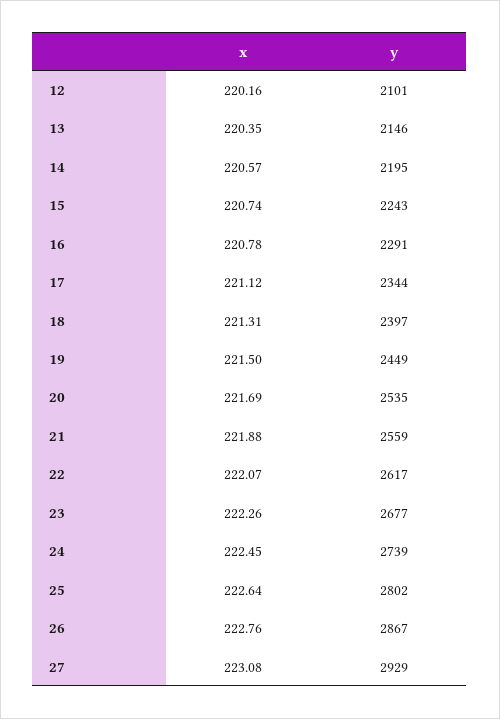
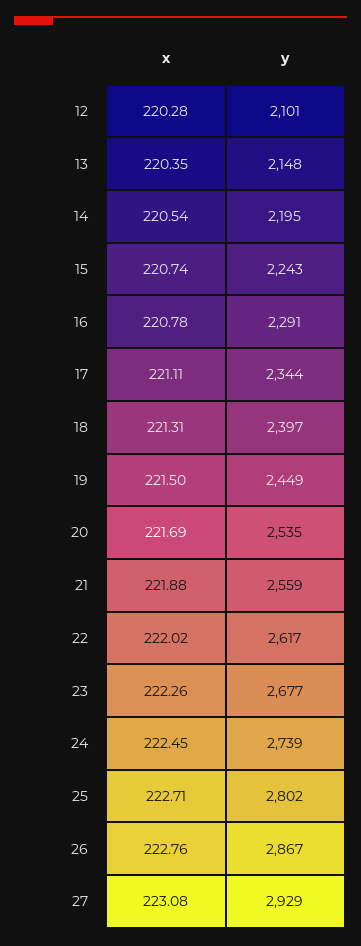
x, 12: 220.16 -> 220.28
y, 13: 2146 -> 2148
x, 14: 220.57 -> 220.54
x, 17: 221.12 -> 221.11
x, 22: 222.07 -> 222.02
x, 25: 222.64 -> 222.71

